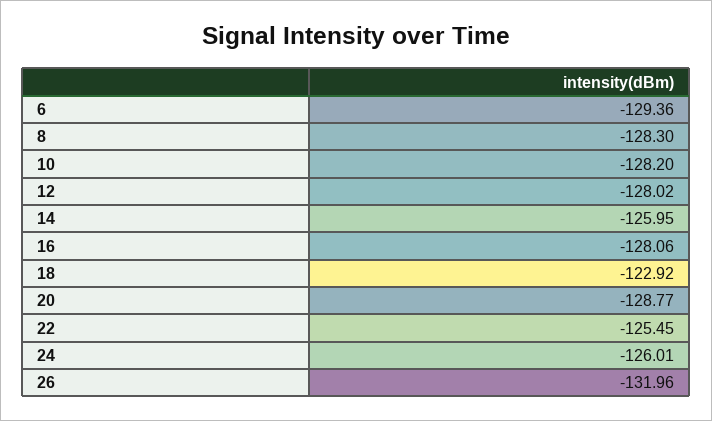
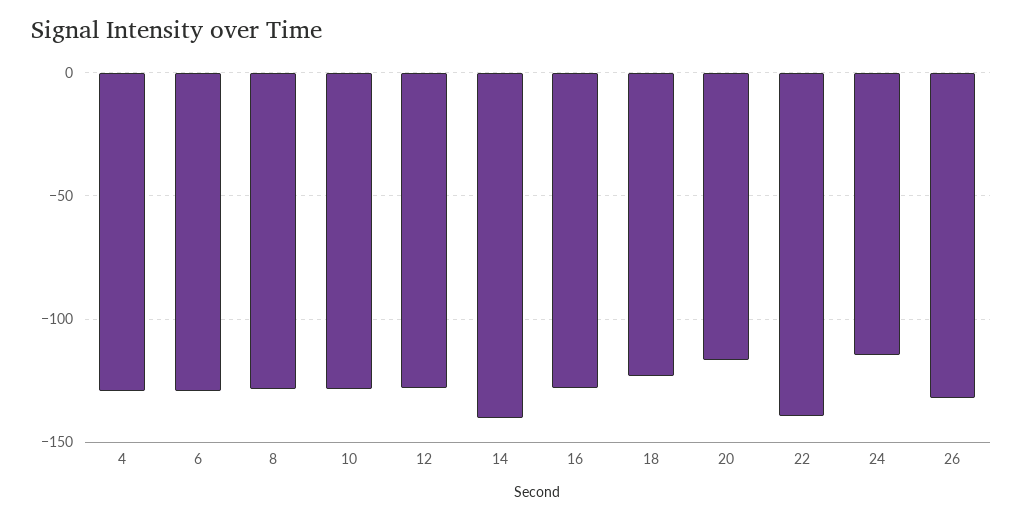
14: -125.95 -> -140
20: -128.77 -> -115
22: -125.45 -> -140
24: -126.01 -> -115
4: none -> -130

